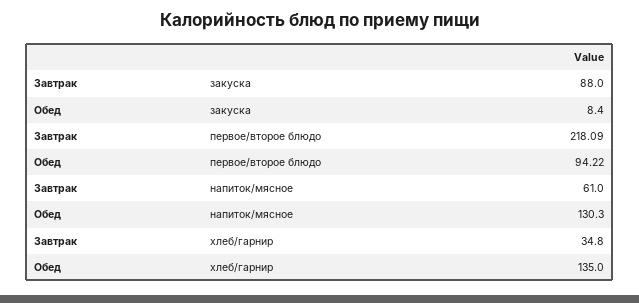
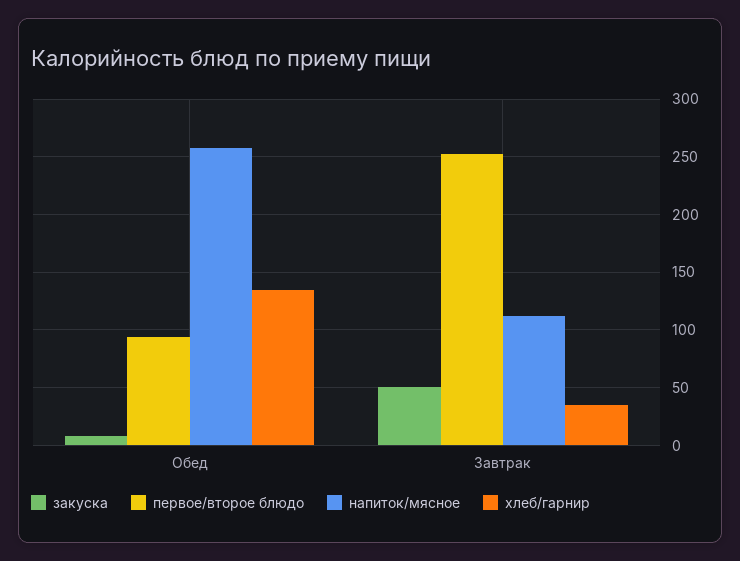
закуска, Завтрак: 88 -> 50
первое/второе блюдо, Завтрак: 218.09 -> 250
напиток/мясное, Завтрак: 61 -> 110
напиток/мясное, Обед: 130.3 -> 260

